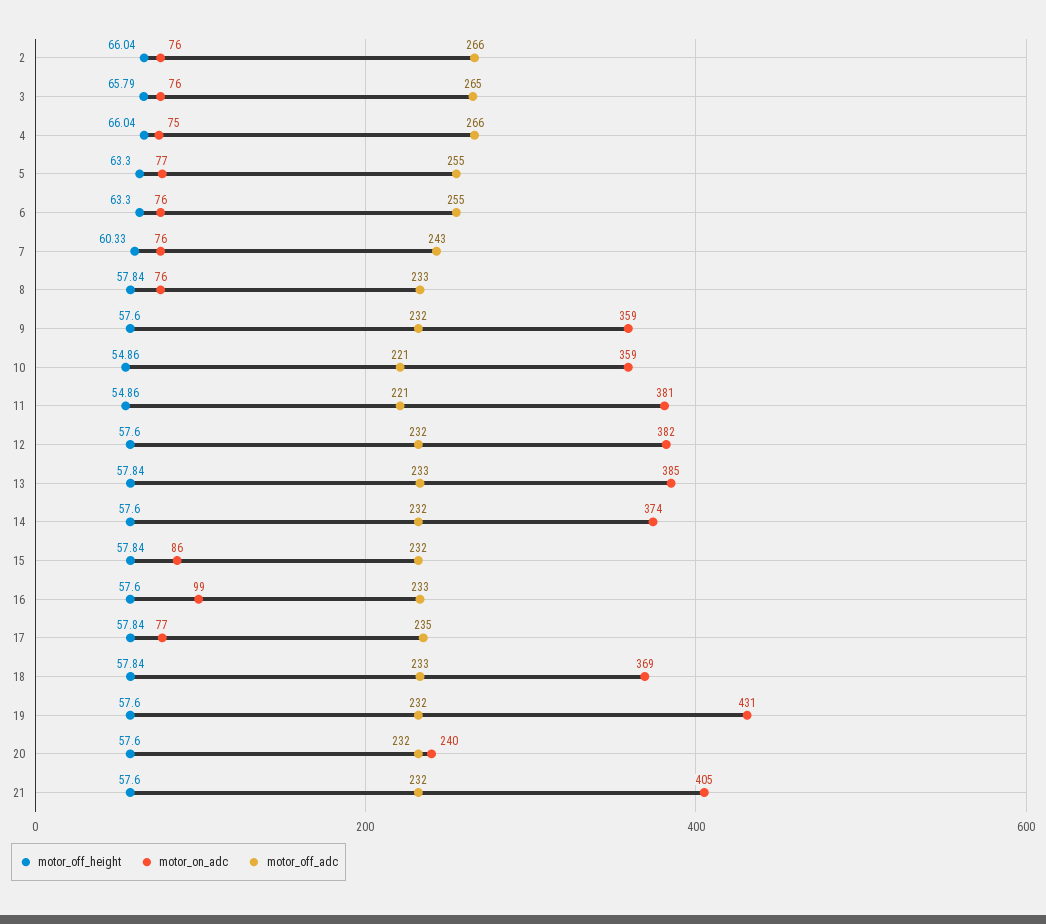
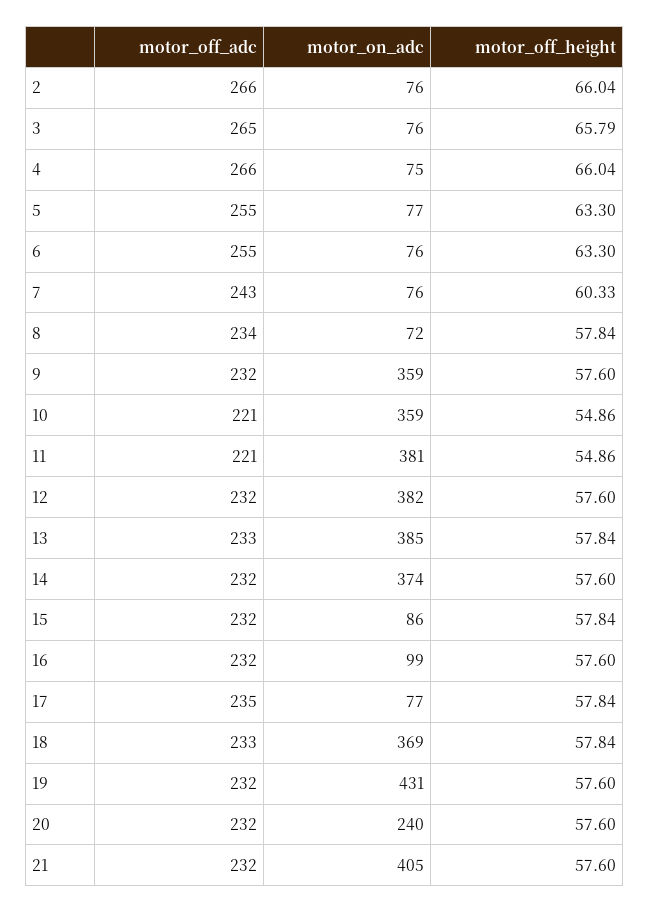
motor_on_adc, 8: 76 -> 72
motor_off_adc, 8: 233 -> 234
motor_off_adc, 16: 233 -> 232

